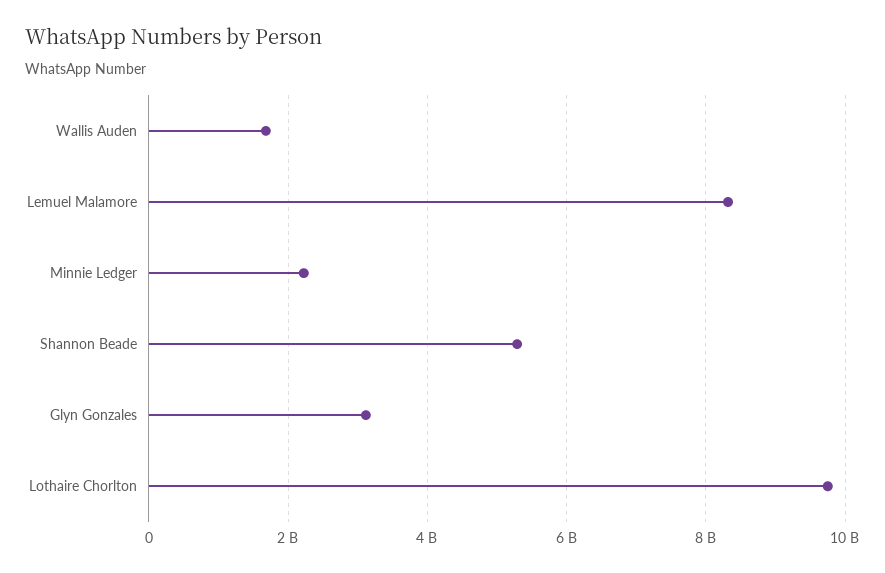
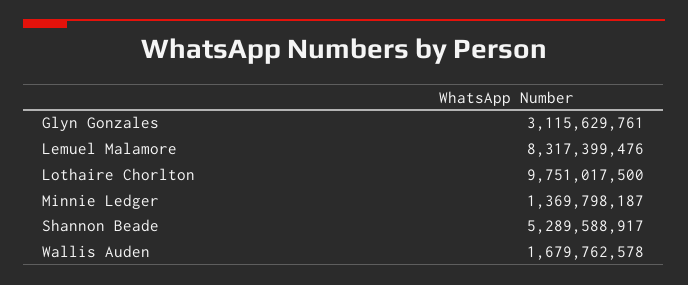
Minnie Ledger: 2200000000 -> 1369798187

